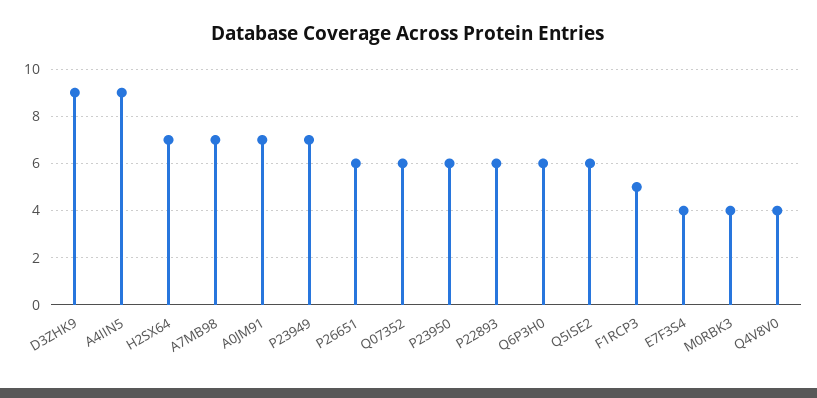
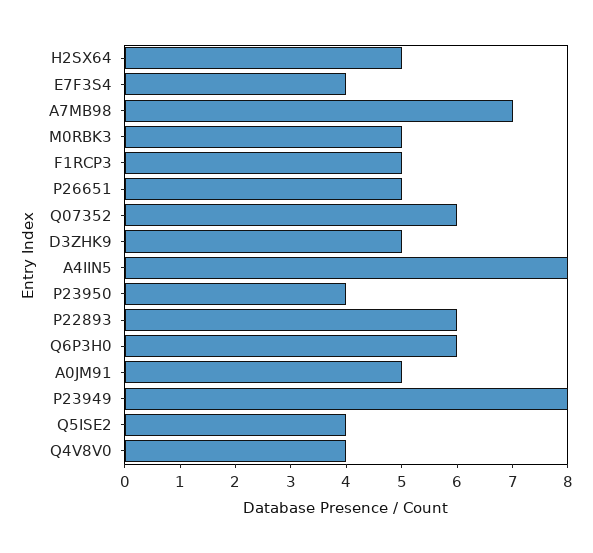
D3ZHK9: 9 -> 5
A4IIN5: 9 -> 8
H2SX64: 7 -> 5
A0JM91: 7 -> 5
P23949: 7 -> 8
P26651: 6 -> 5
P23950: 6 -> 4
Q5ISE2: 6 -> 4
M0RBK3: 4 -> 5

